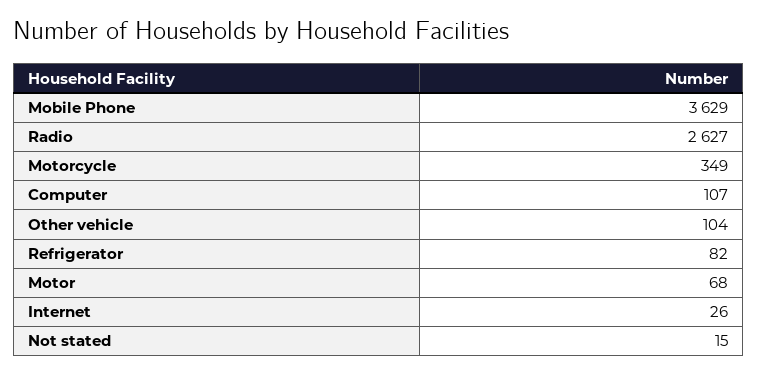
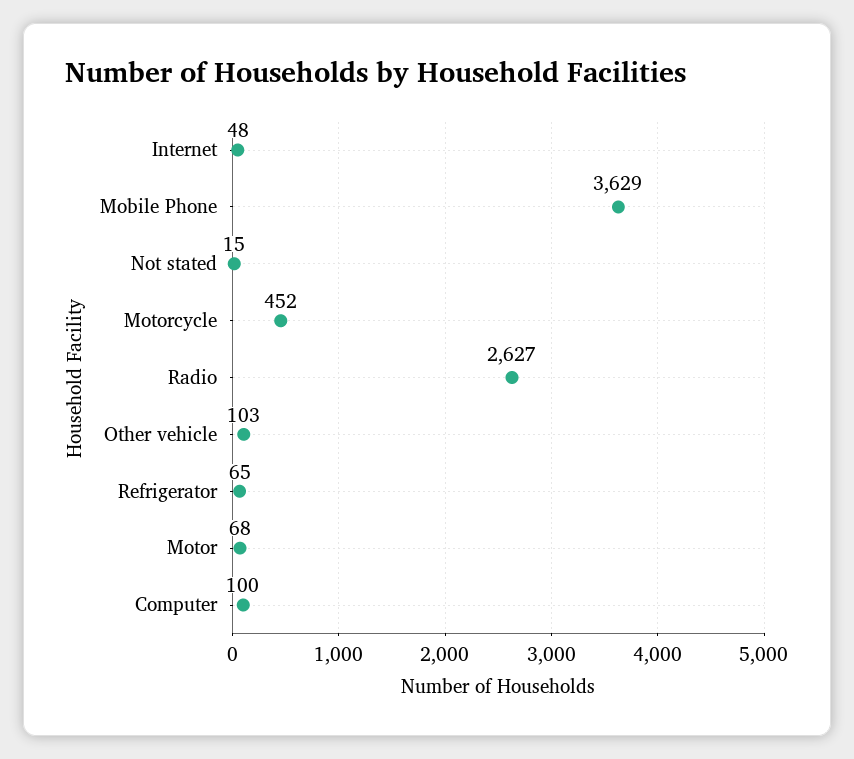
Motorcycle: 349 -> 452
Computer: 107 -> 100
Other vehicle: 104 -> 103
Refrigerator: 82 -> 65
Internet: 26 -> 48

